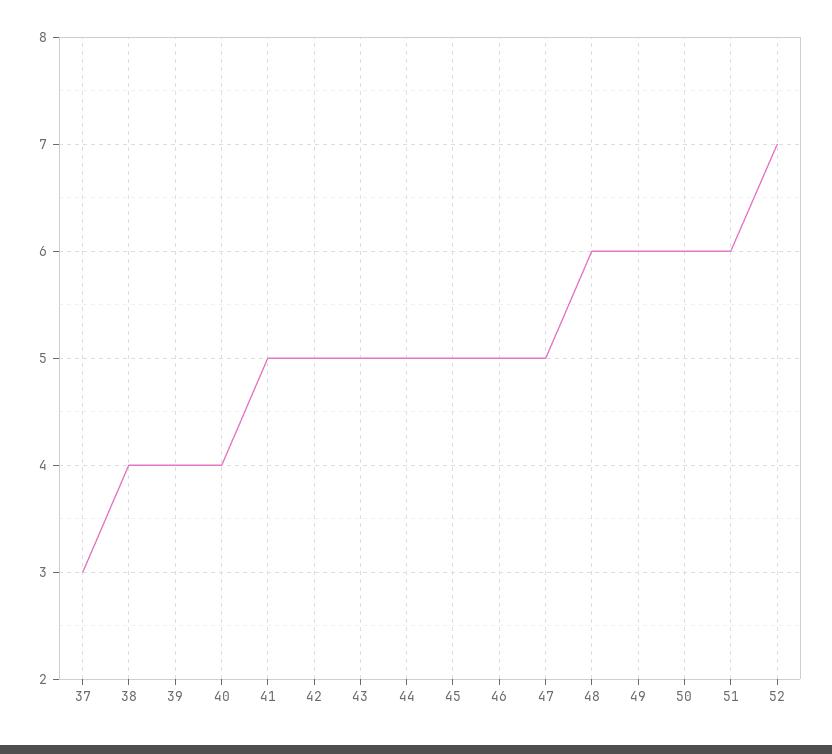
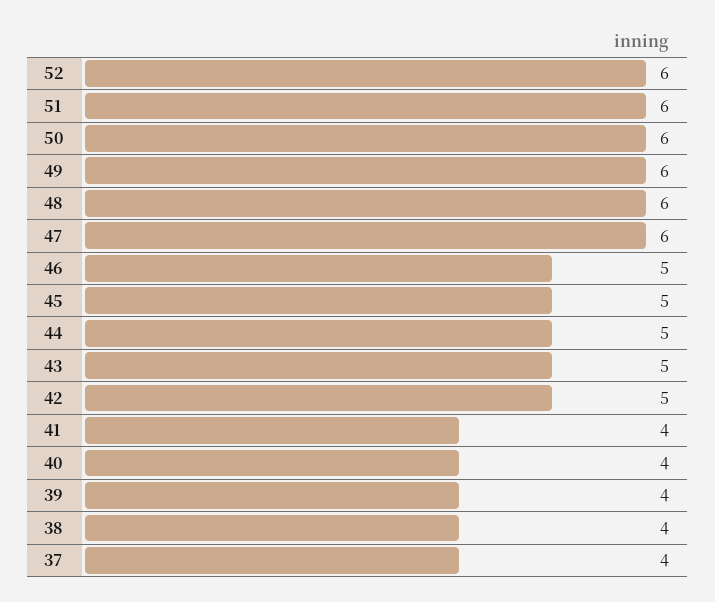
37: 3 -> 4
41: 5 -> 4
47: 5 -> 6
52: 7 -> 6

